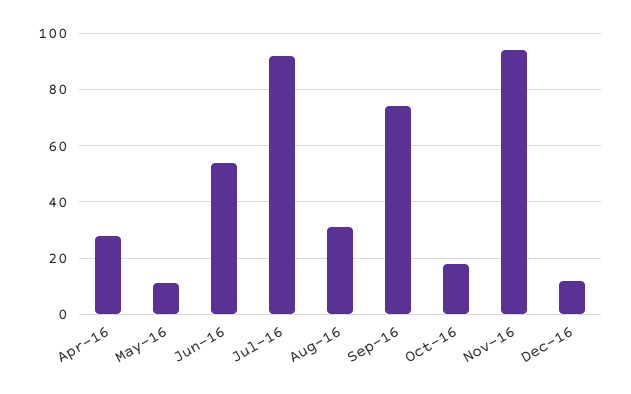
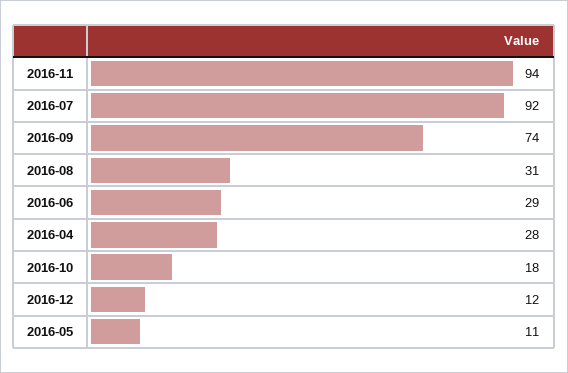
Jun-16: 55 -> 29

